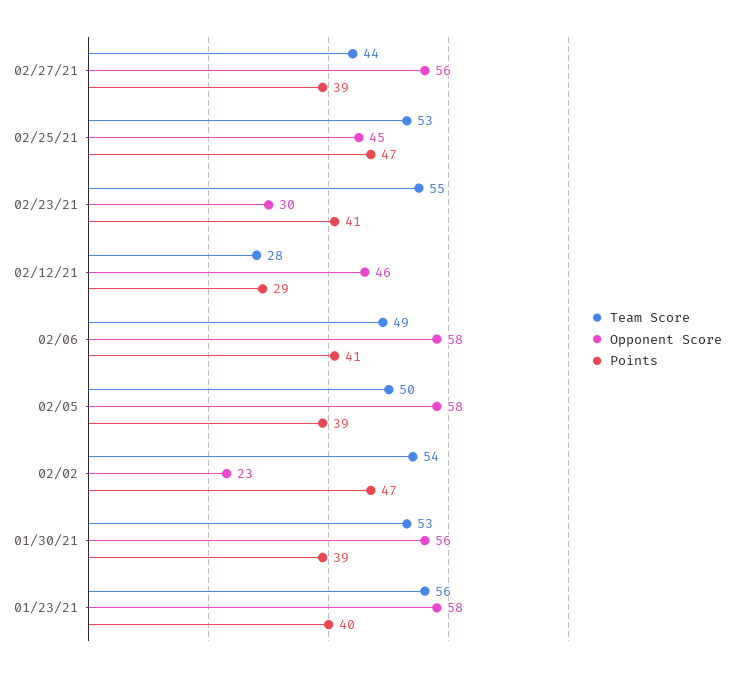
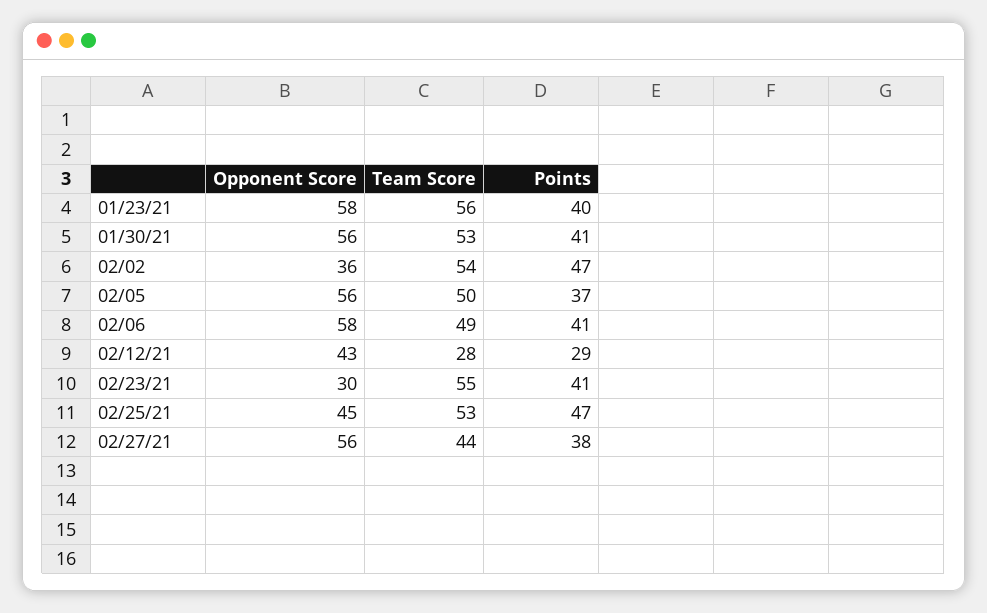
Points, 02/27/21: 39 -> 38
Opponent Score, 02/12/21: 46 -> 43
Opponent Score, 02/05: 58 -> 56
Points, 02/05: 39 -> 37
Opponent Score, 02/02: 23 -> 36
Points, 01/30/21: 39 -> 41

